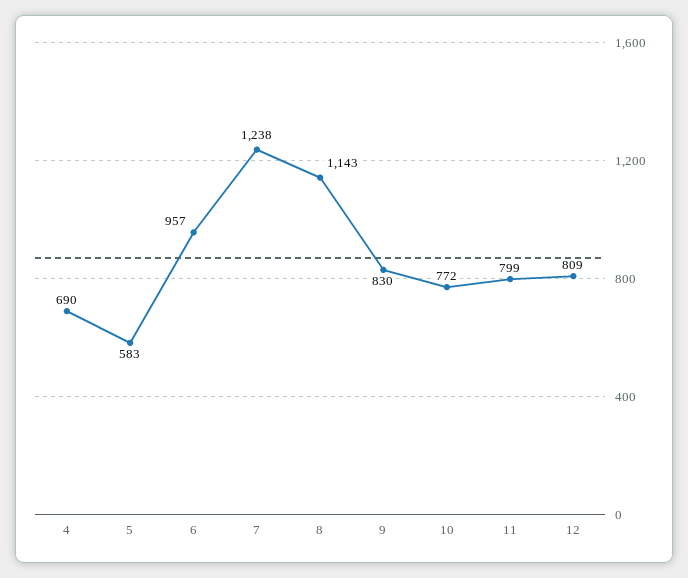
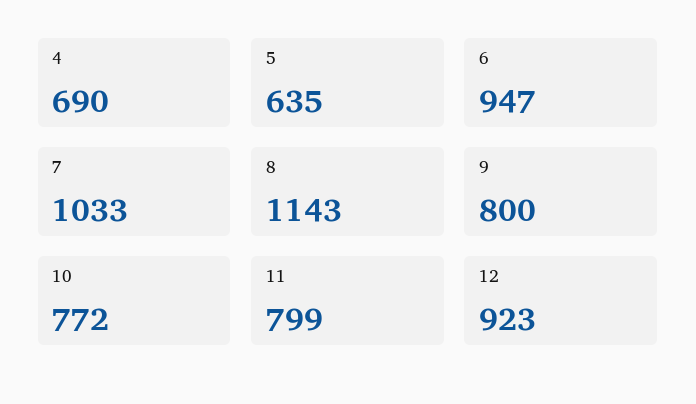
5: 583 -> 635
6: 957 -> 947
7: 1238 -> 1033
9: 830 -> 800
12: 809 -> 923

